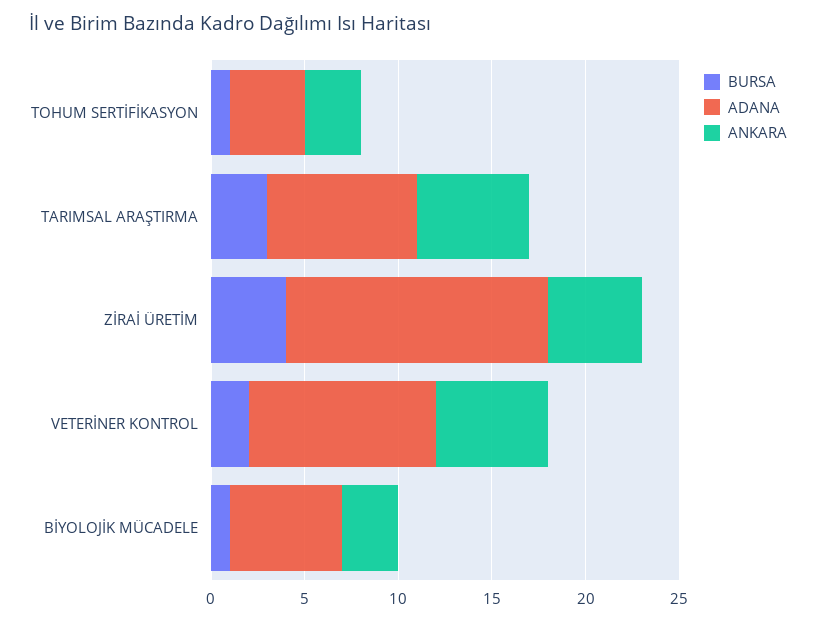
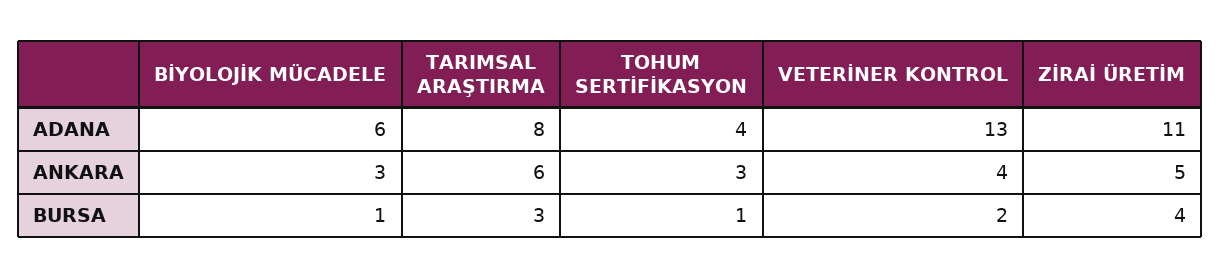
ADANA, ZİRAİ ÜRETİM: 14 -> 11
ADANA, VETERİNER KONTROL: 10 -> 13
ANKARA, VETERİNER KONTROL: 6 -> 4

